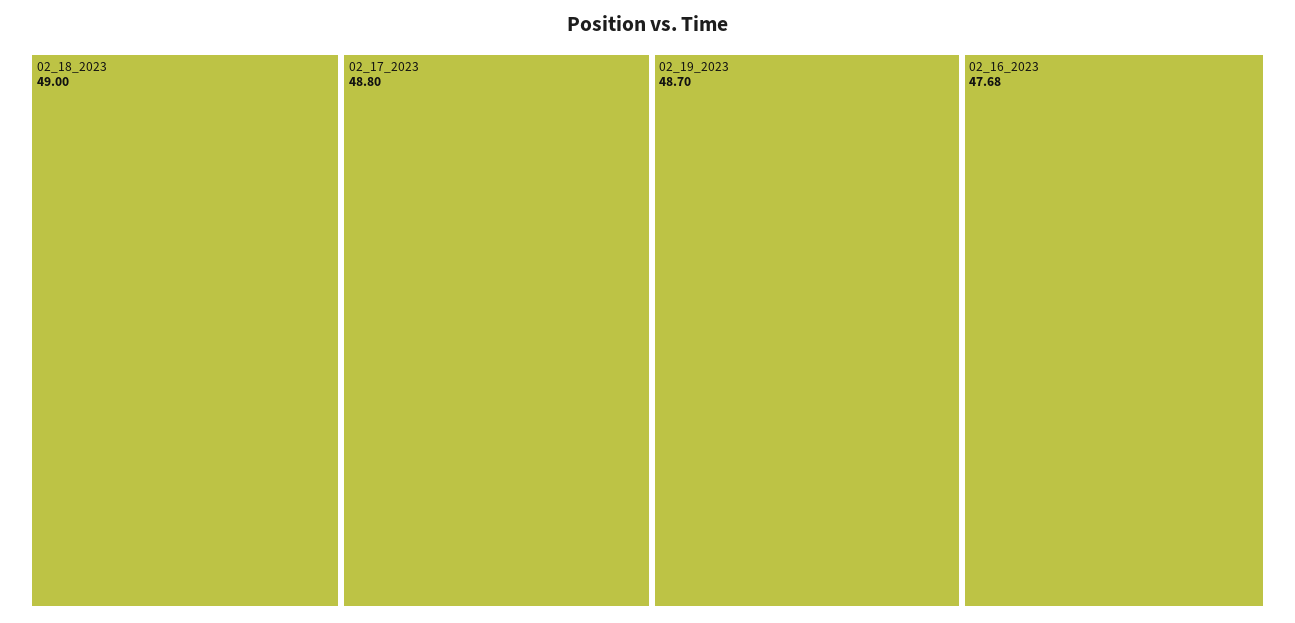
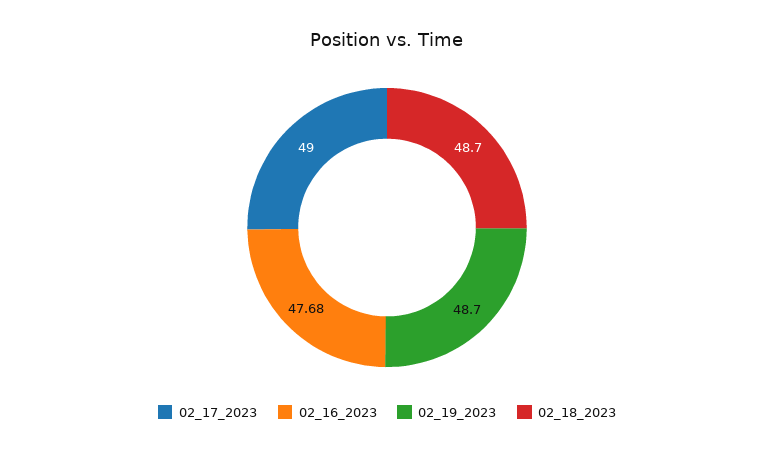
02_18_2023: 49 -> 48.7
02_17_2023: 48.8 -> 49

